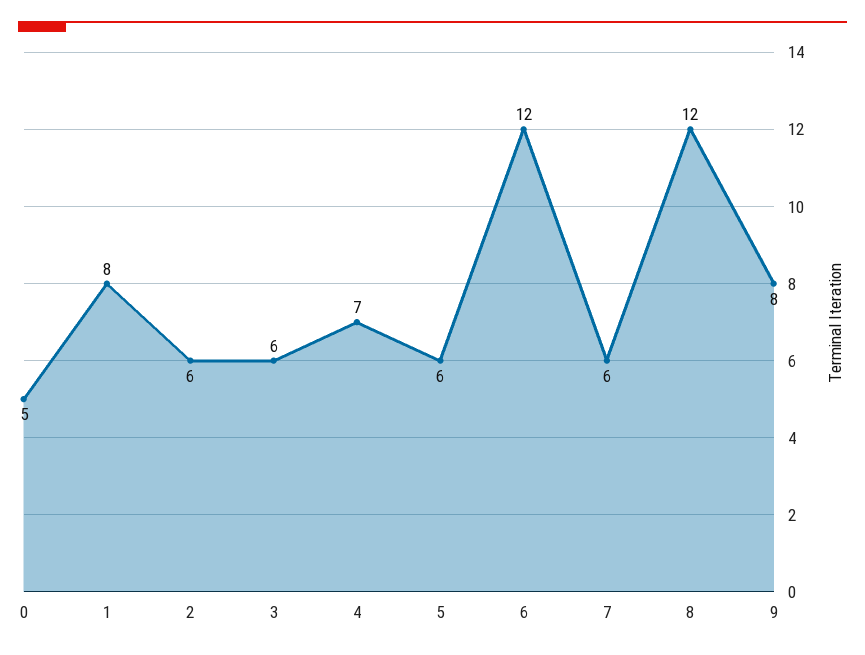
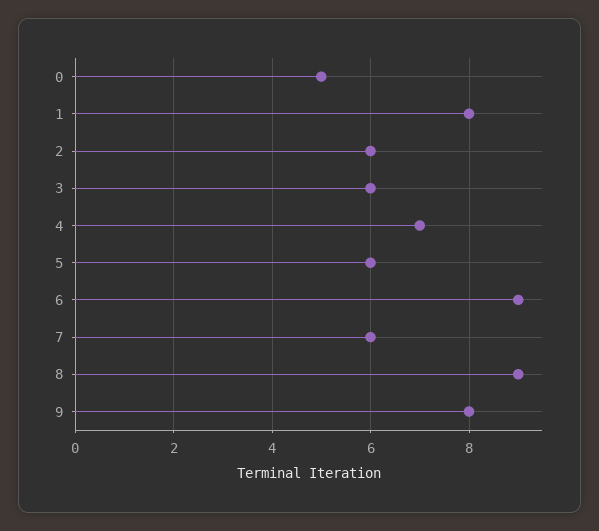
6: 12 -> 9
8: 12 -> 9

